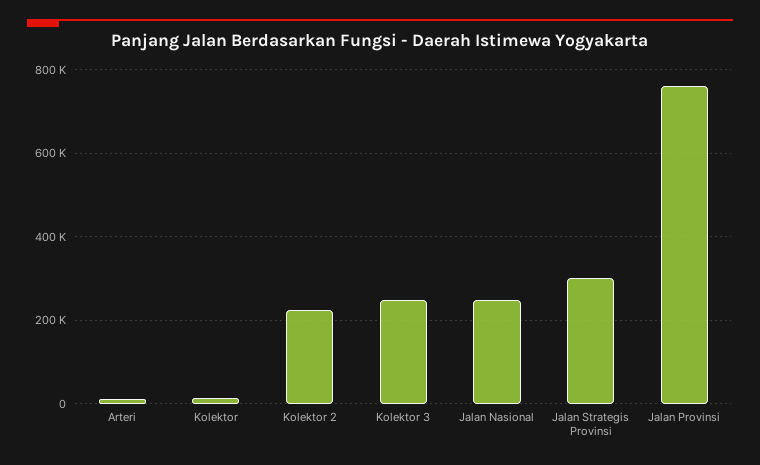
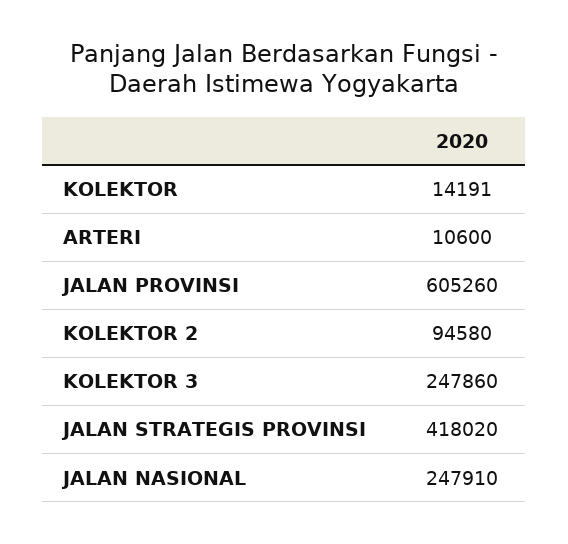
Kolektor 2: 220000 -> 94580
Jalan Strategis Provinsi: 300000 -> 418020
Jalan Provinsi: 760000 -> 605260

